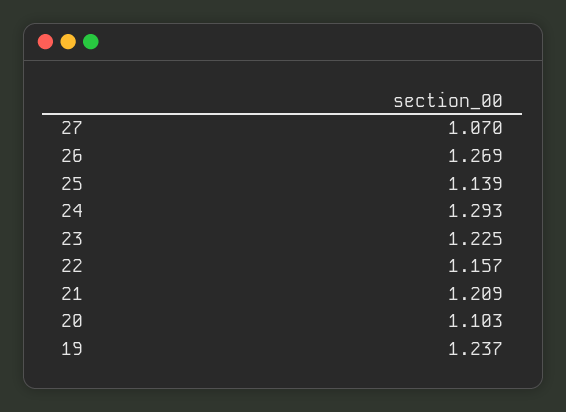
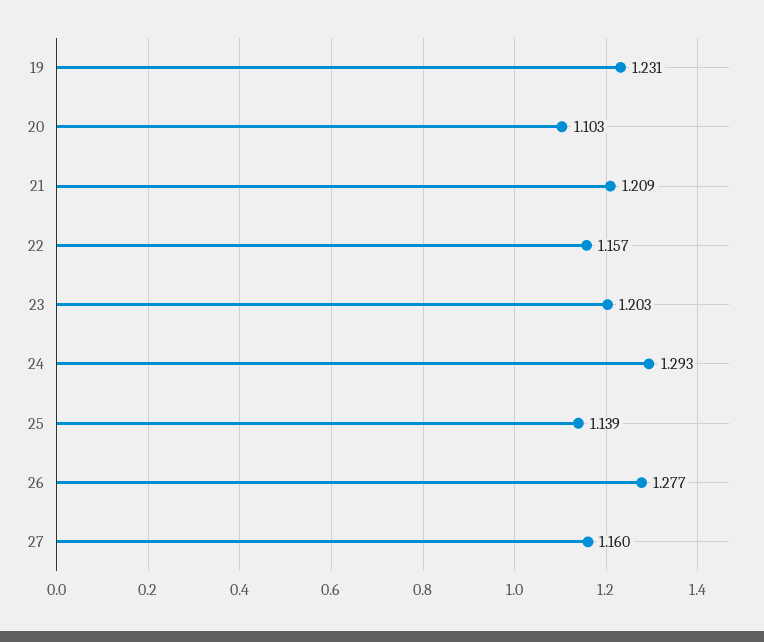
27: 1.07 -> 1.16
26: 1.269 -> 1.277
23: 1.225 -> 1.203
19: 1.237 -> 1.231

